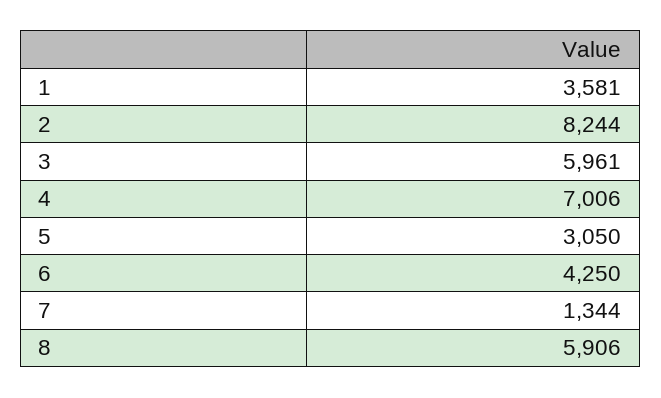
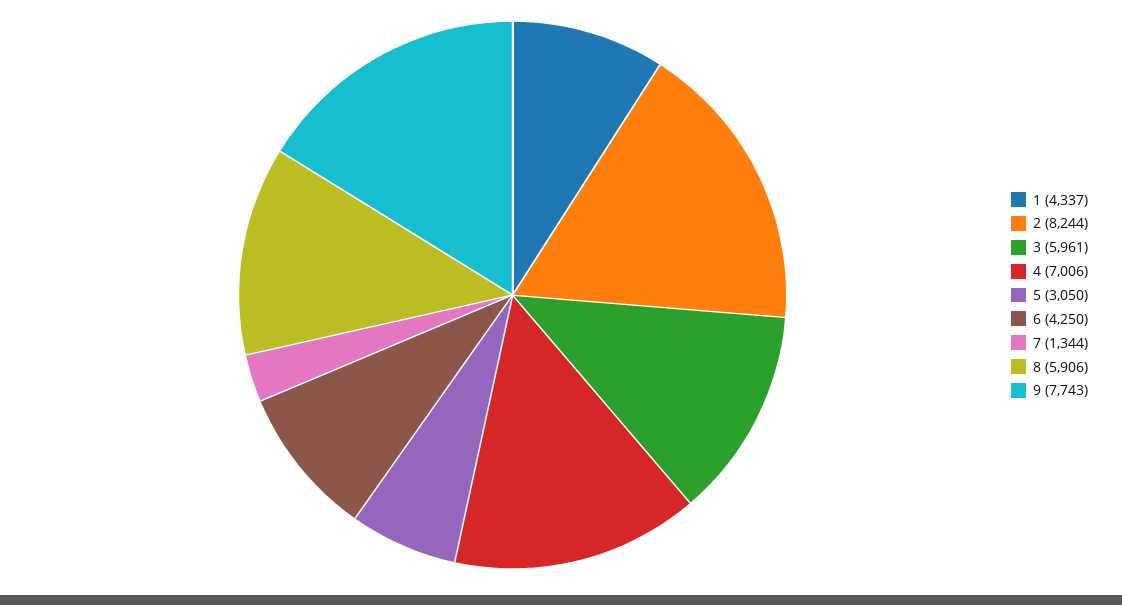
1: 3581 -> 4337
9: none -> 7743

